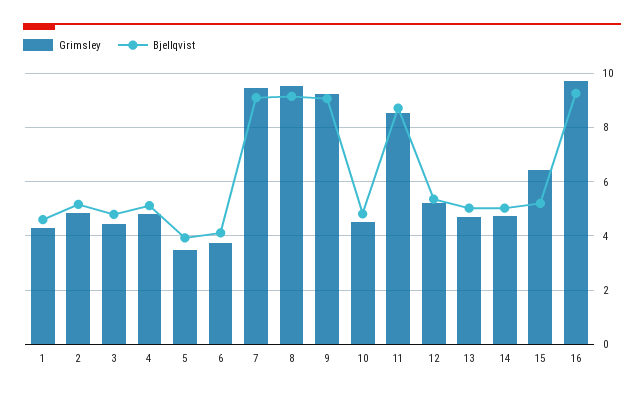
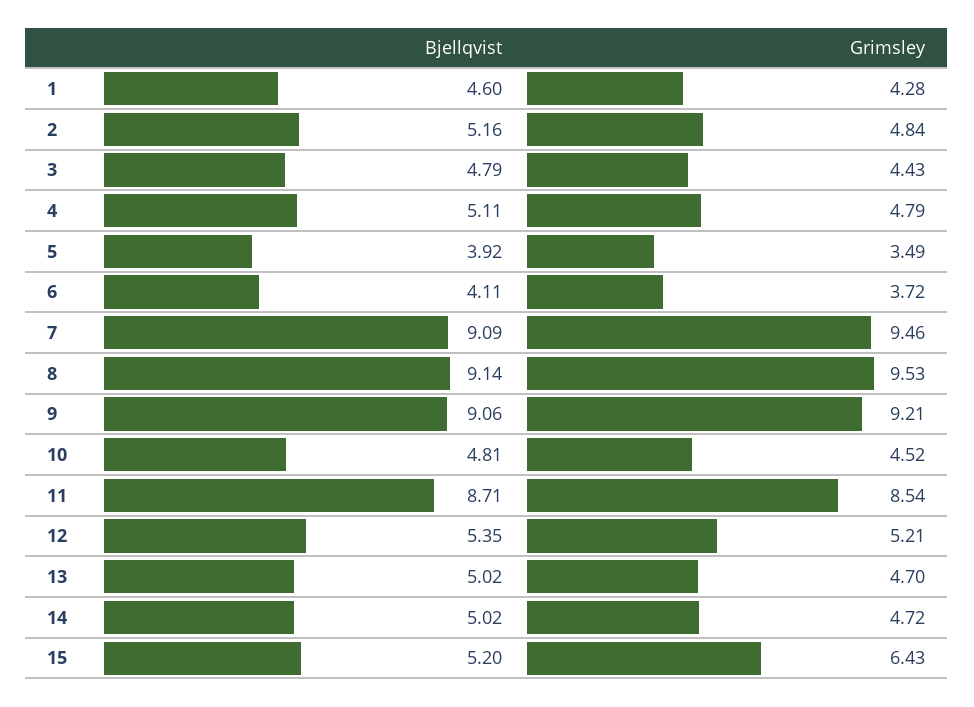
Grimsley, 16: 9.75 -> none
Bjellqvist, 16: 9.25 -> none

